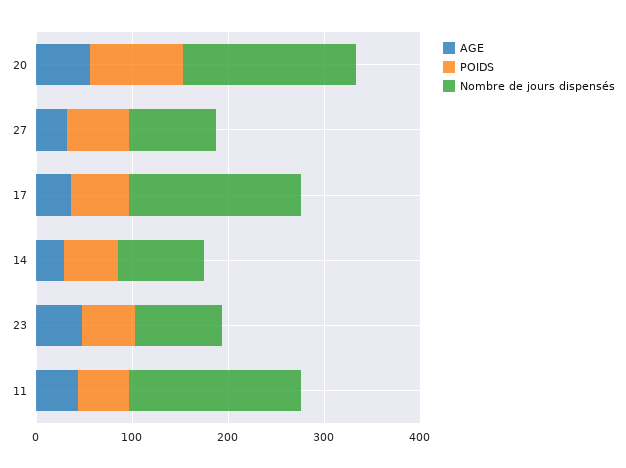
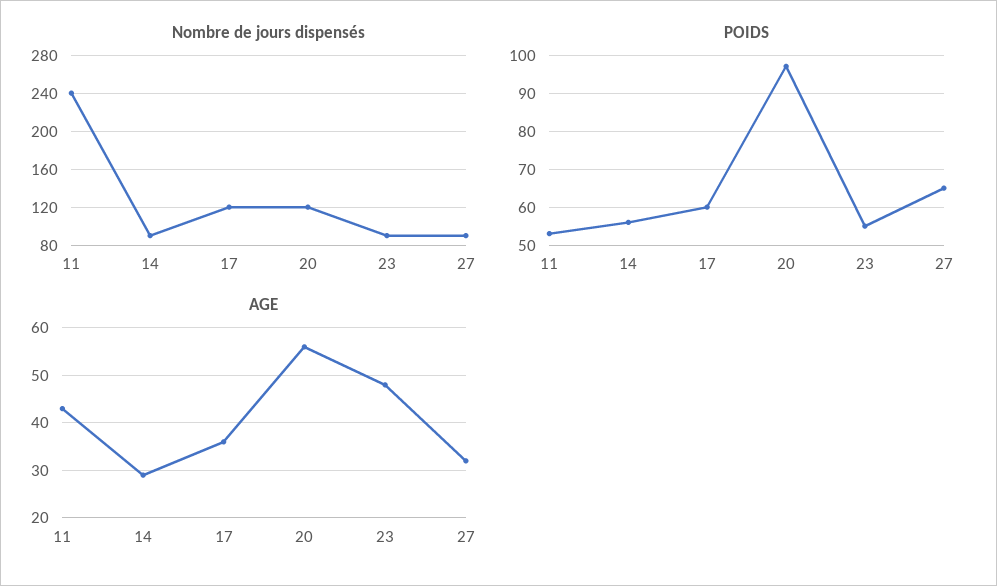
Nombre de jours dispensés, 20: 180 -> 120
Nombre de jours dispensés, 17: 180 -> 120
Nombre de jours dispensés, 11: 180 -> 240

